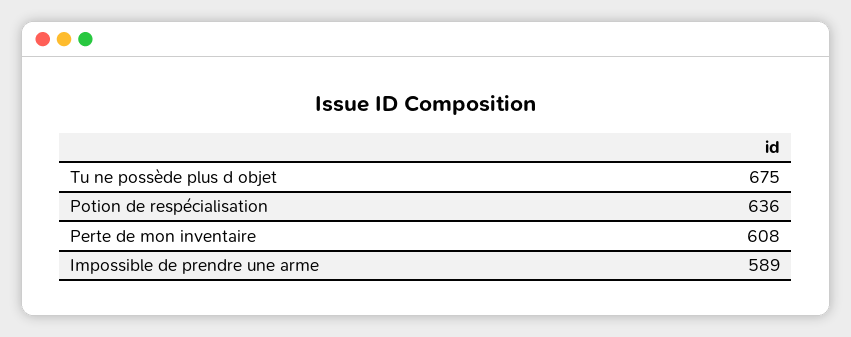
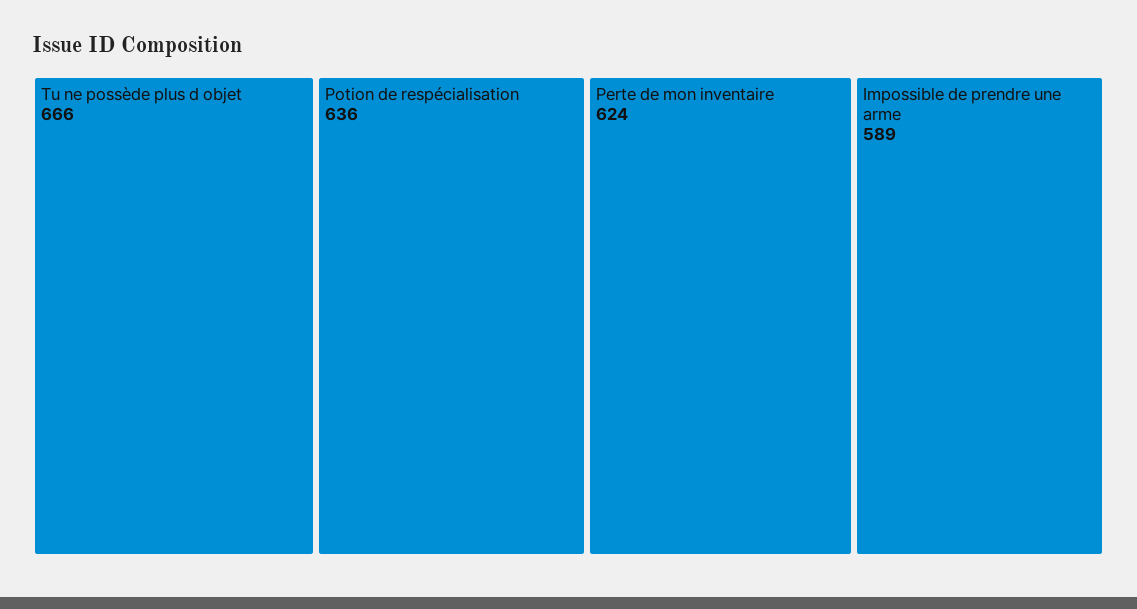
Tu ne possède plus d objet: 675 -> 666
Perte de mon inventaire: 608 -> 624

